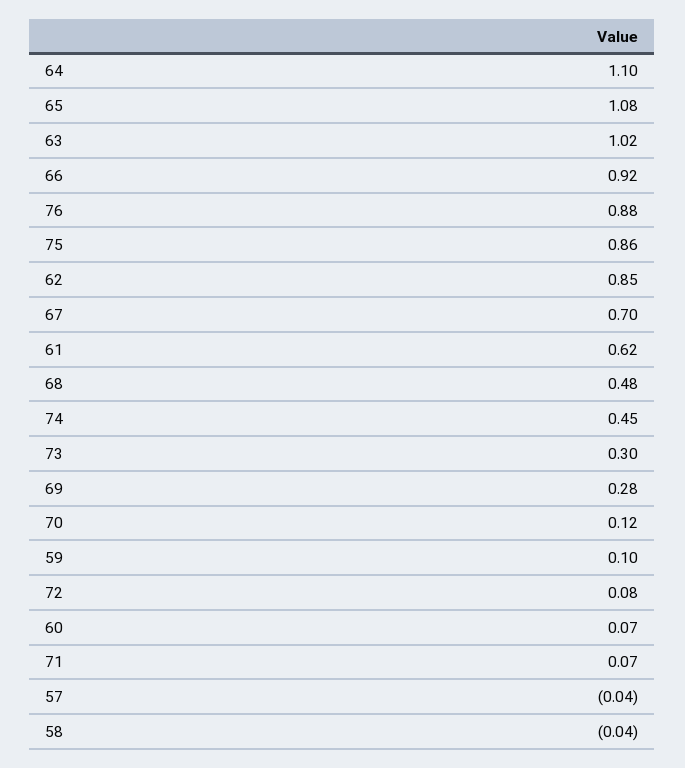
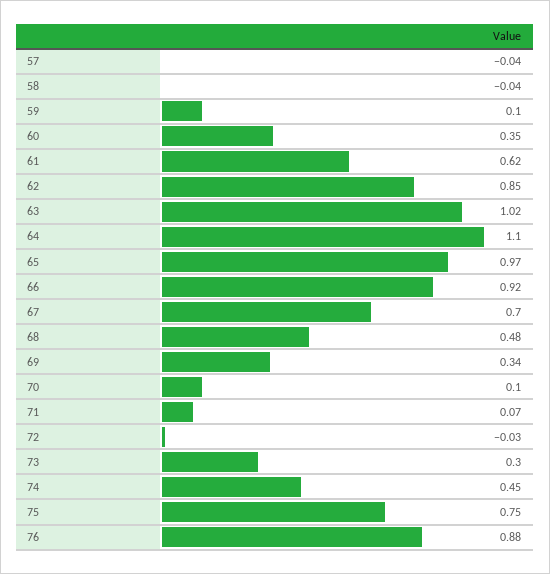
65: 1.08 -> 0.97
75: 0.86 -> 0.75
69: 0.28 -> 0.34
70: 0.12 -> 0.1
72: 0.08 -> -0.03
60: 0.07 -> 0.35

